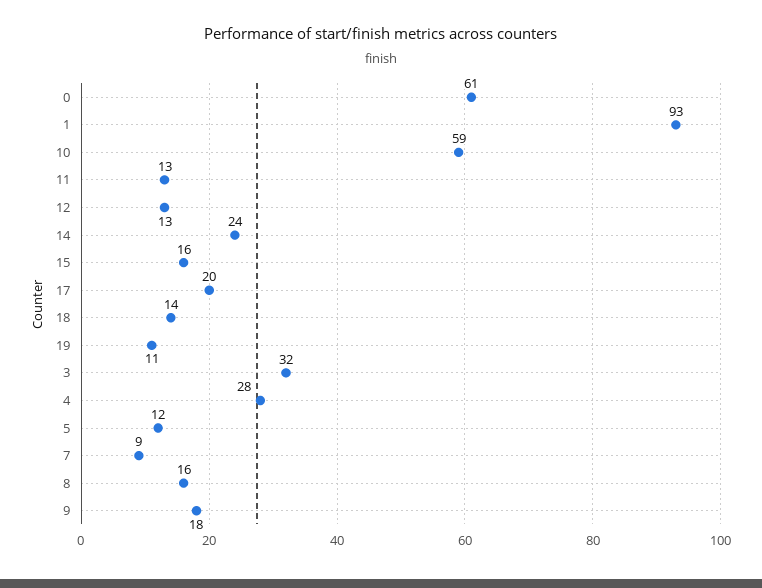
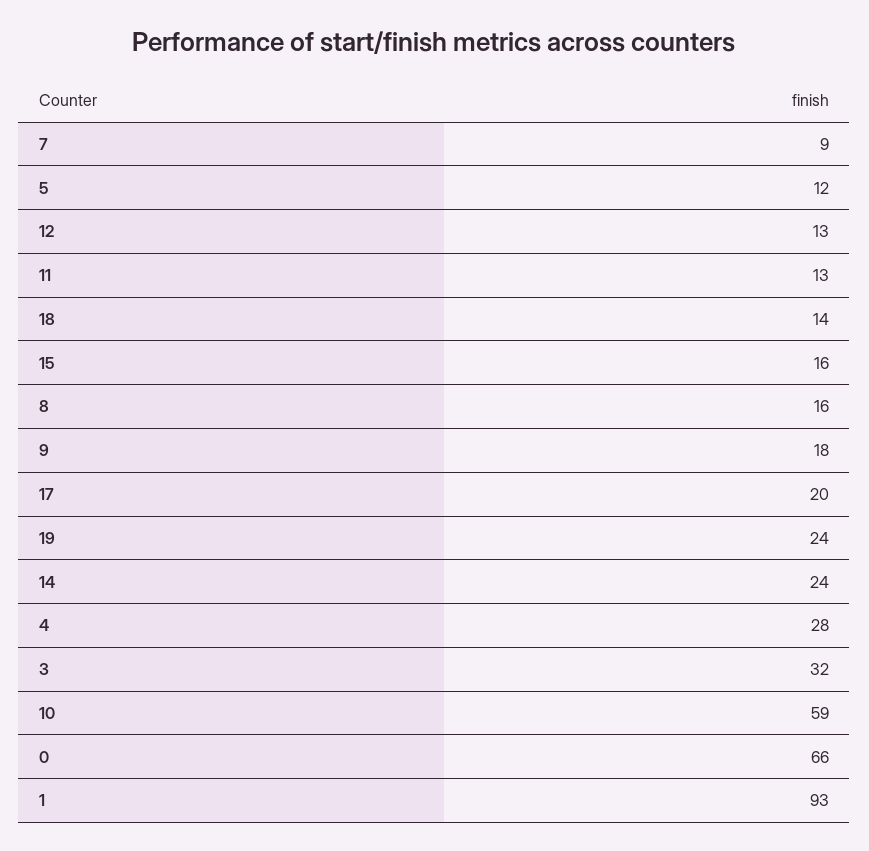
0: 61 -> 66
19: 11 -> 24

